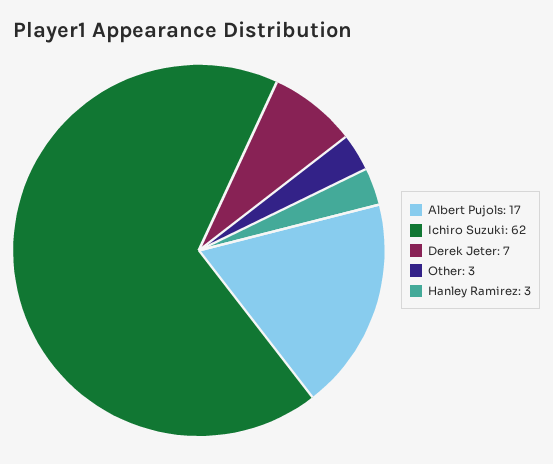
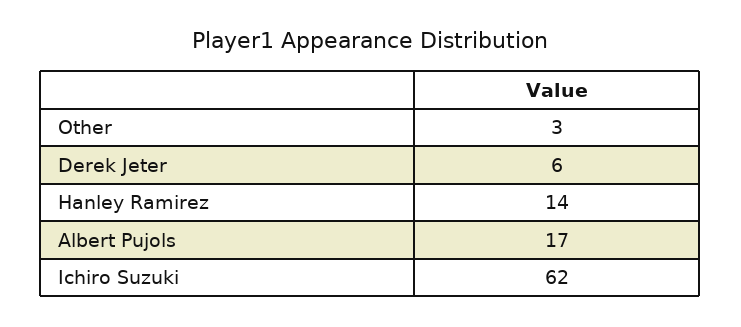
Derek Jeter: 7 -> 6
Hanley Ramirez: 3 -> 14

